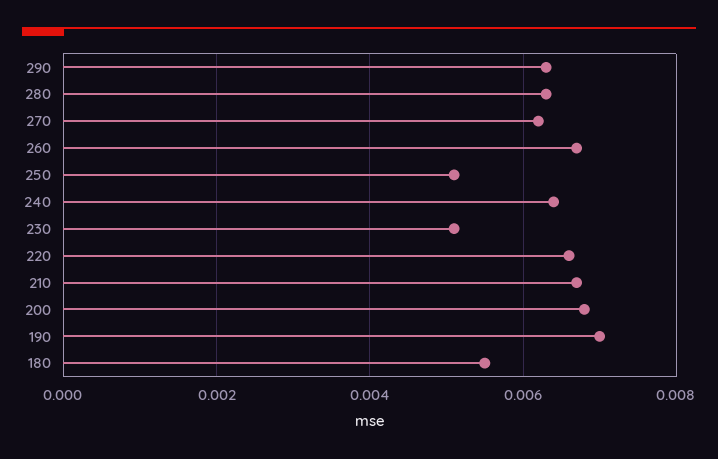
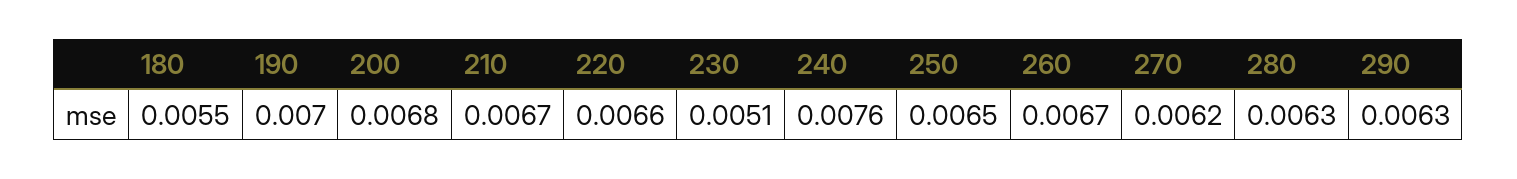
250: 0.005 -> 0.0065
240: 0.0065 -> 0.0076

